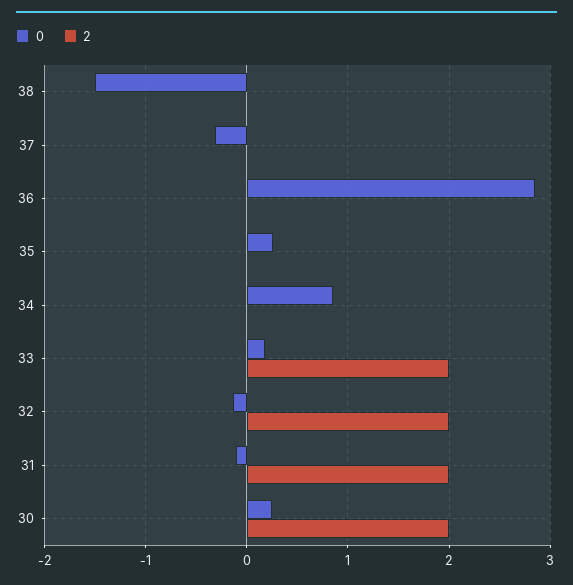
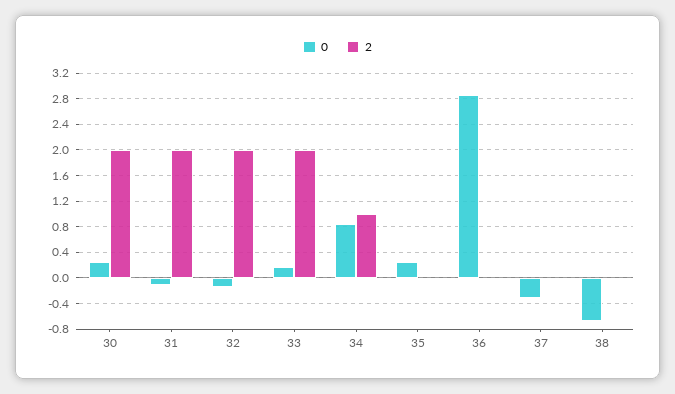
0, 38: -1.5 -> -0.7
2, 34: 0 -> 1

